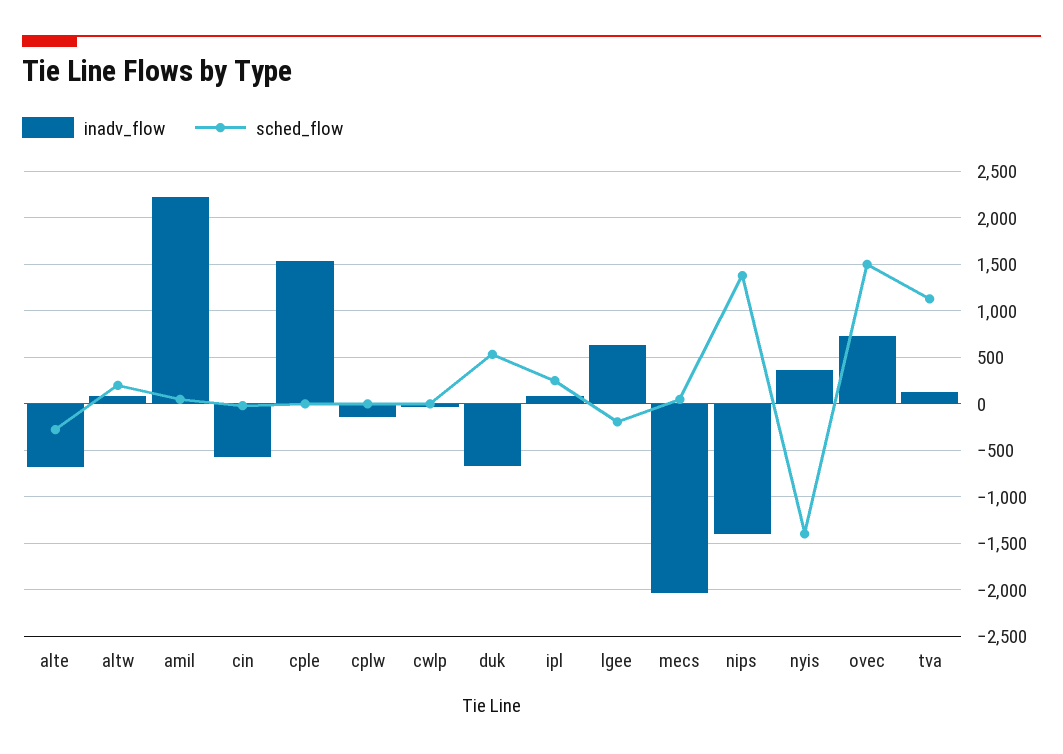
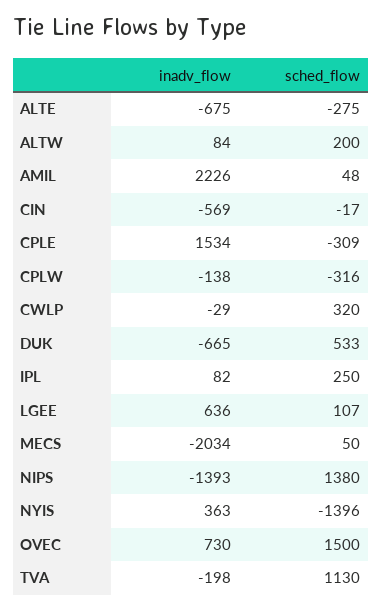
sched_flow, cple: 0 -> -309
sched_flow, cplw: 0 -> -316
sched_flow, cwlp: 0 -> 320
sched_flow, lgee: -200 -> 107
inadv_flow, tva: 100 -> -198

